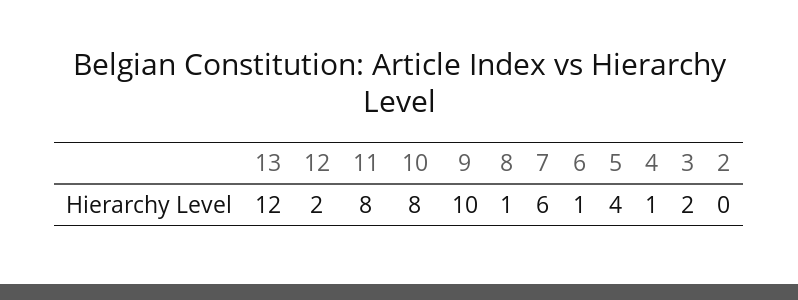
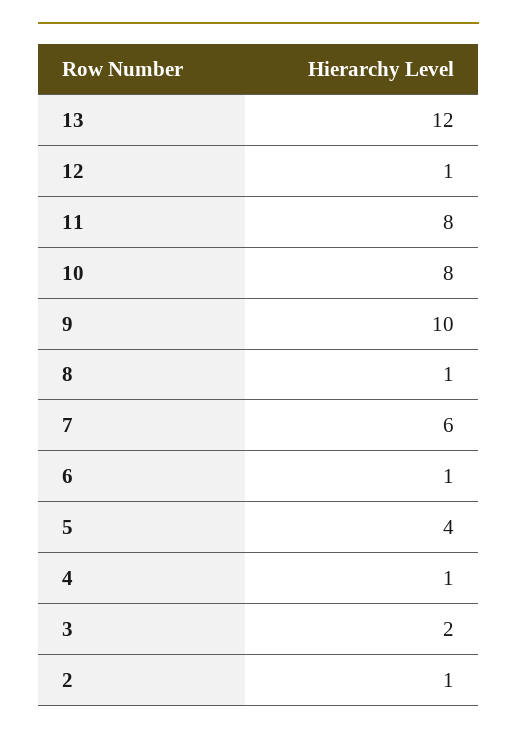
12: 2 -> 1
2: 0 -> 1

